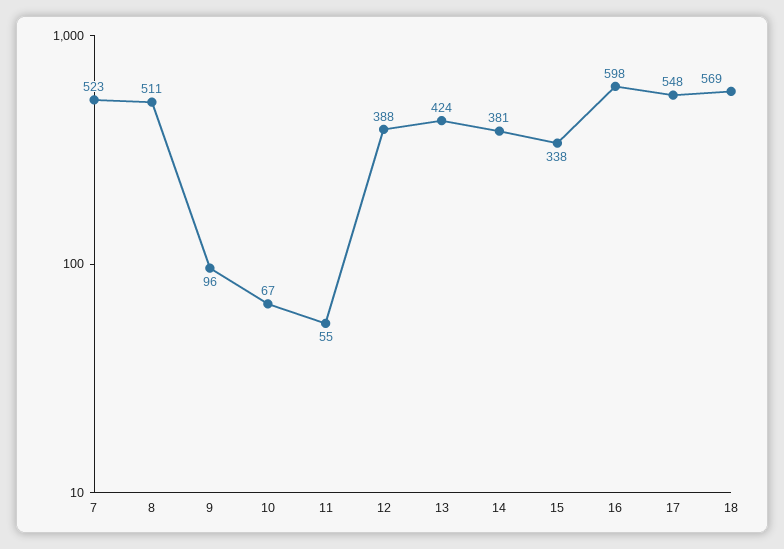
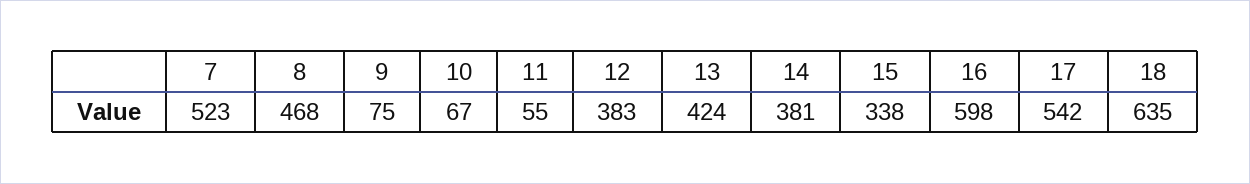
8: 511 -> 468
9: 96 -> 75
12: 388 -> 383
17: 548 -> 542
18: 569 -> 635

